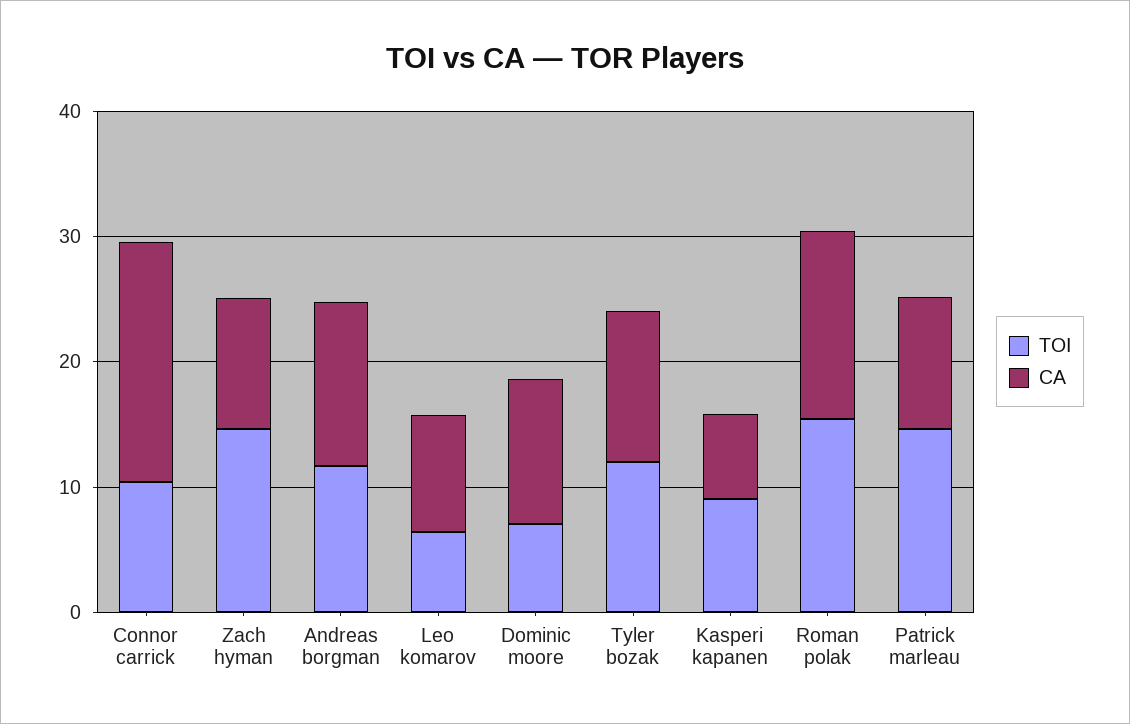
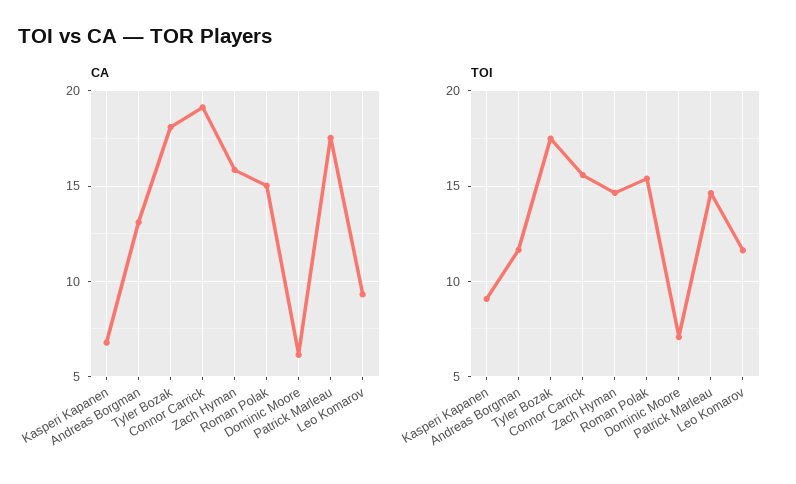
TOI, Connor carrick: 10 -> 15.5
CA, Zach hyman: 10 -> 16
TOI, Leo komarov: 6 -> 11.5
CA, Dominic moore: 12 -> 6
TOI, Tyler bozak: 12 -> 17.5
CA, Tyler bozak: 12 -> 18
CA, Patrick marleau: 10 -> 17.5

